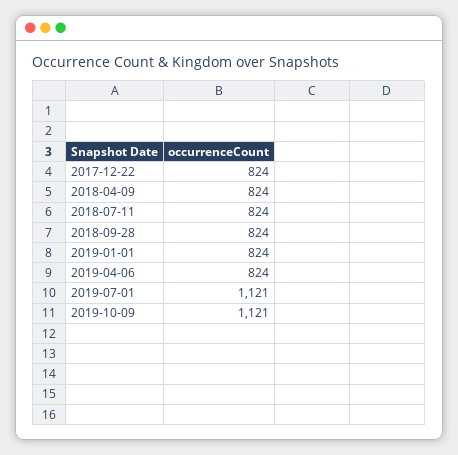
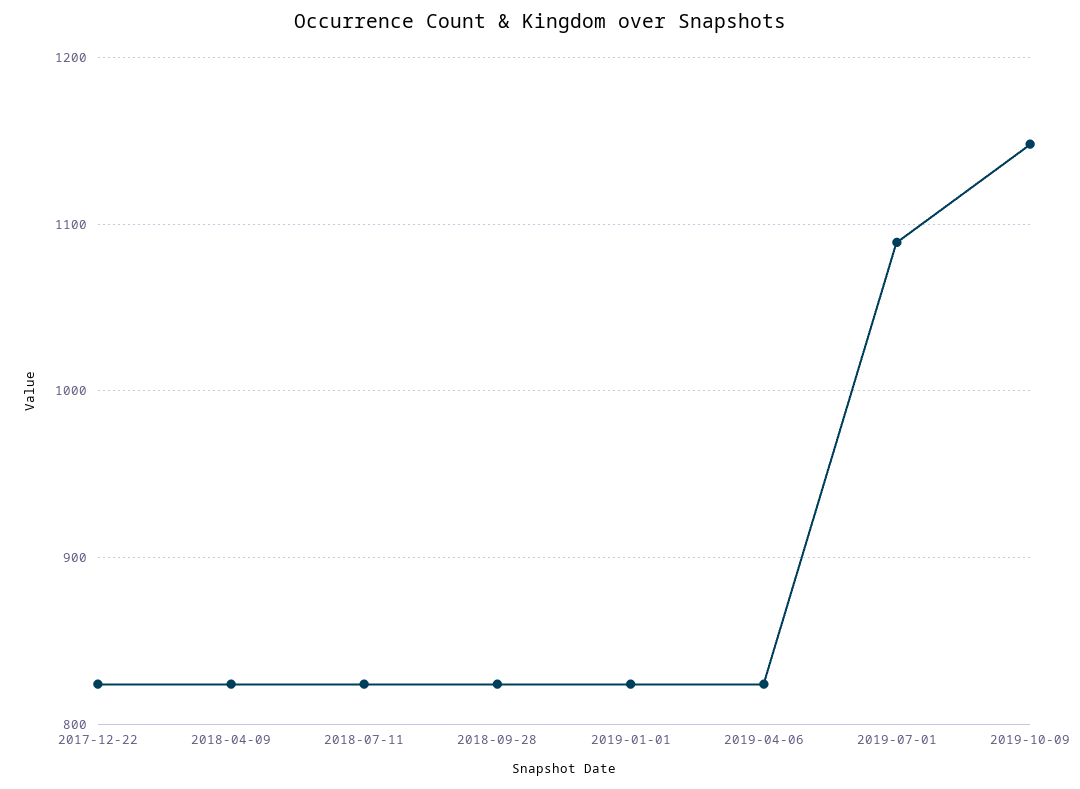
2019-07-01: 1121 -> 1090
2019-10-09: 1121 -> 1150

